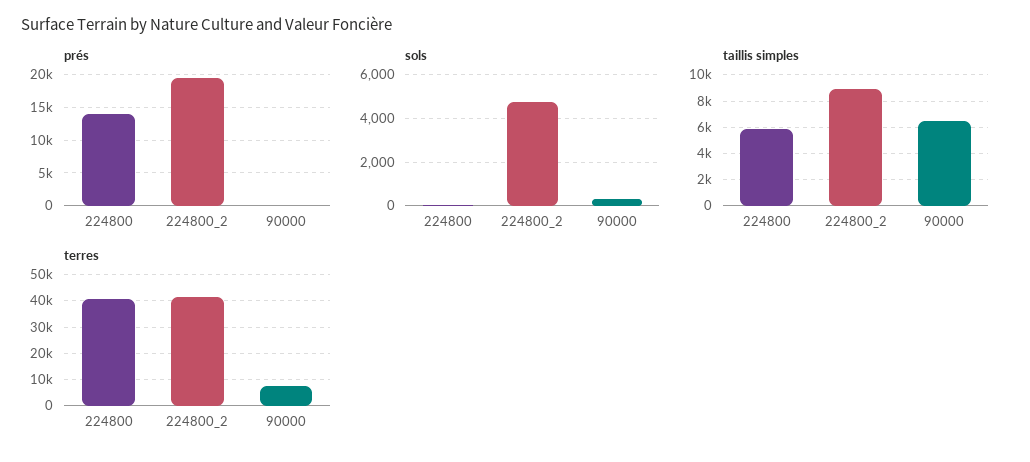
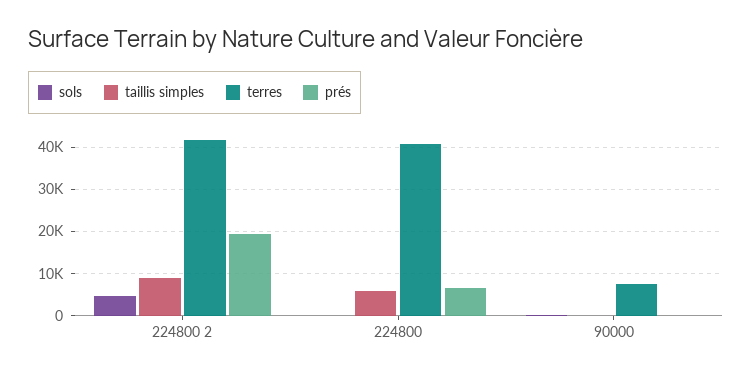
prés, 224800: 14000 -> 6000
taillis simples, 90000: 6500 -> 0

